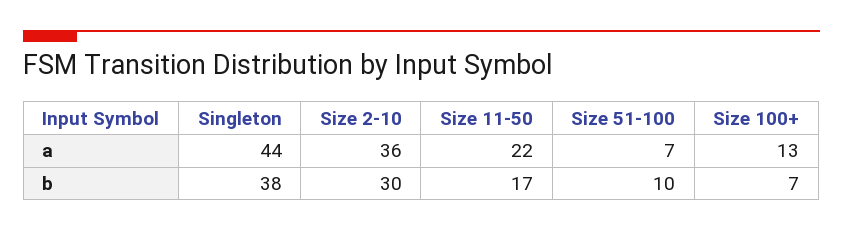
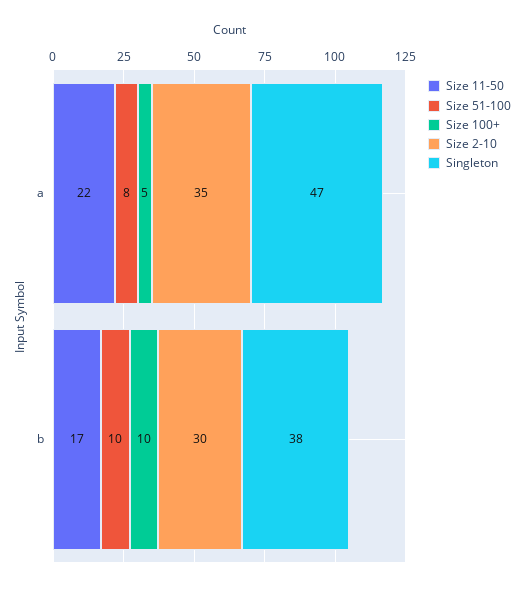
Singleton, a: 44 -> 47
Size 2-10, a: 36 -> 35
Size 51-100, a: 7 -> 8
Size 100+, a: 13 -> 5
Size 100+, b: 7 -> 10

